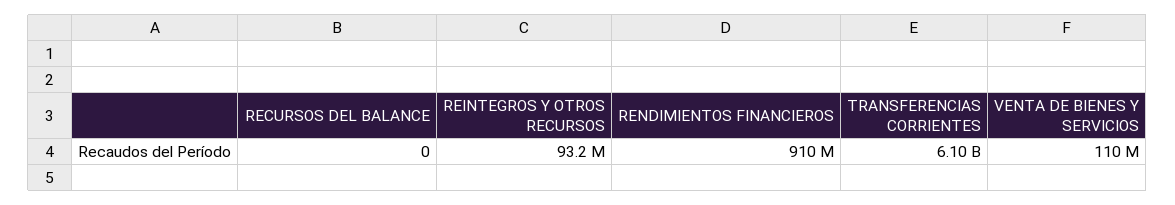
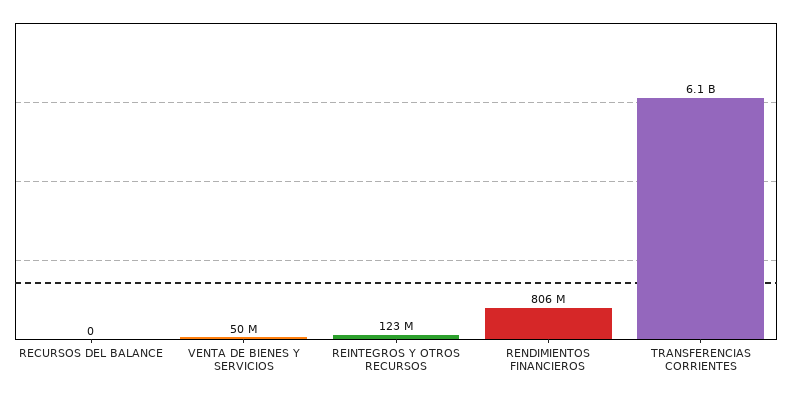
REINTEGROS Y OTROS RECURSOS: 93200000 -> 123000000
RENDIMIENTOS FINANCIEROS: 910000000 -> 806000000
VENTA DE BIENES Y SERVICIOS: 110000000 -> 50000000

